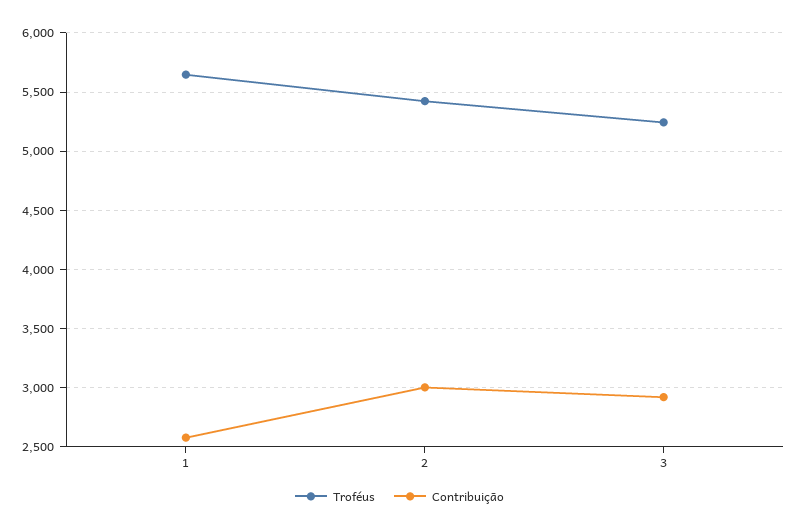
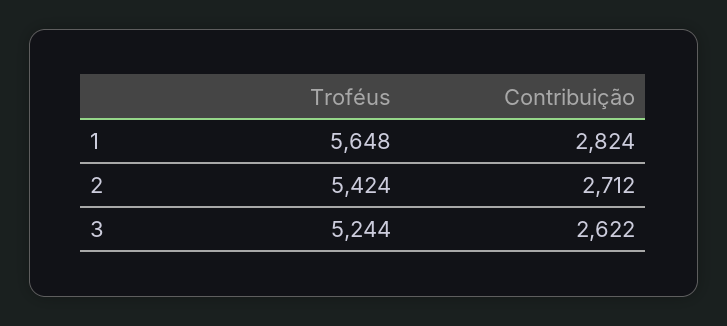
Contribuição, 1: 2600 -> 2824
Contribuição, 2: 3000 -> 2712
Contribuição, 3: 2900 -> 2622

